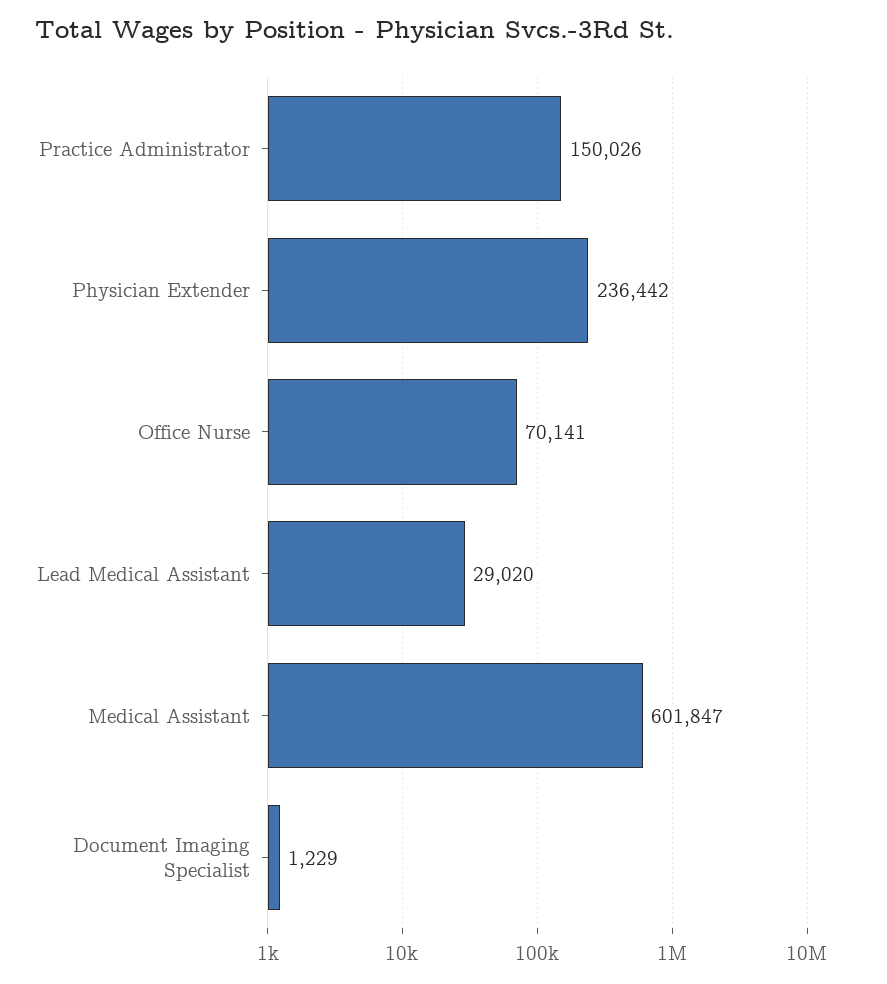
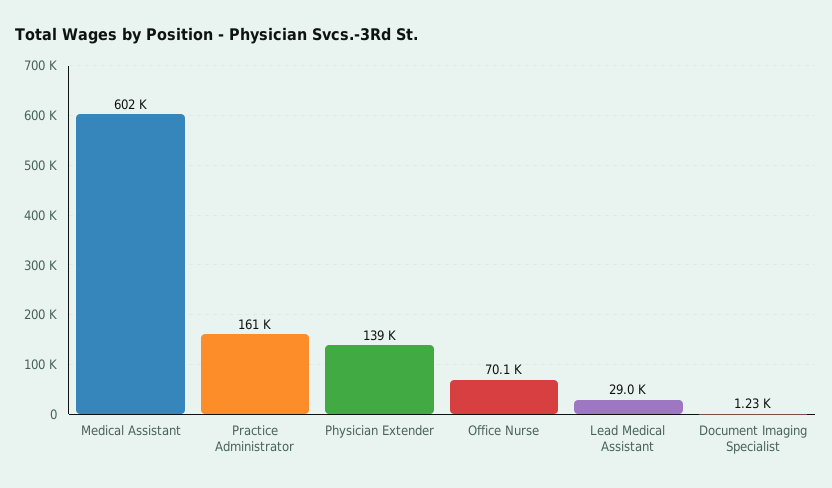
Practice Administrator: 150026 -> 161000
Physician Extender: 236442 -> 139000

